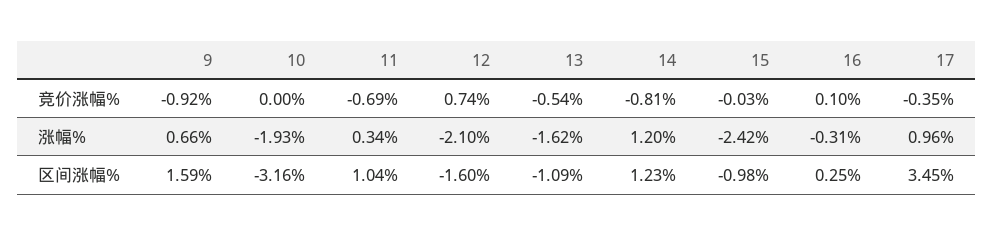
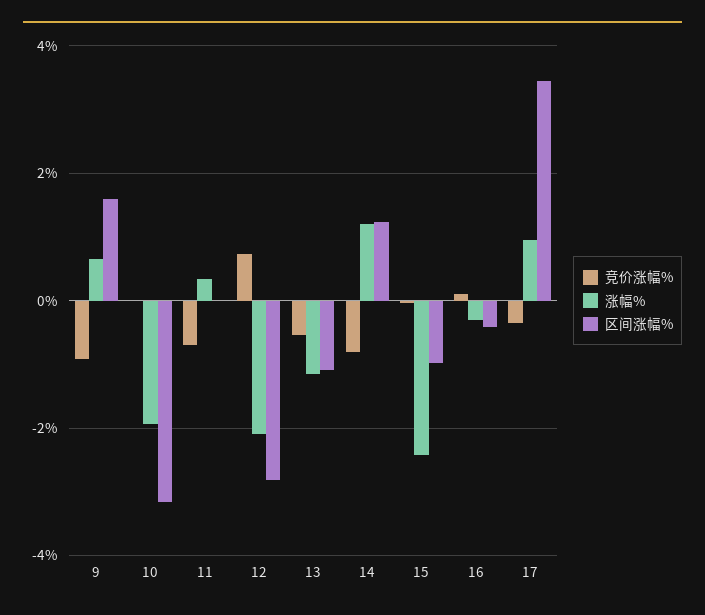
涨幅%, 13: -1.62 -> -1.2
区间涨幅%, 11: 1.04 -> 0
区间涨幅%, 12: -1.6 -> -2.8
区间涨幅%, 16: 0.25 -> -0.4

